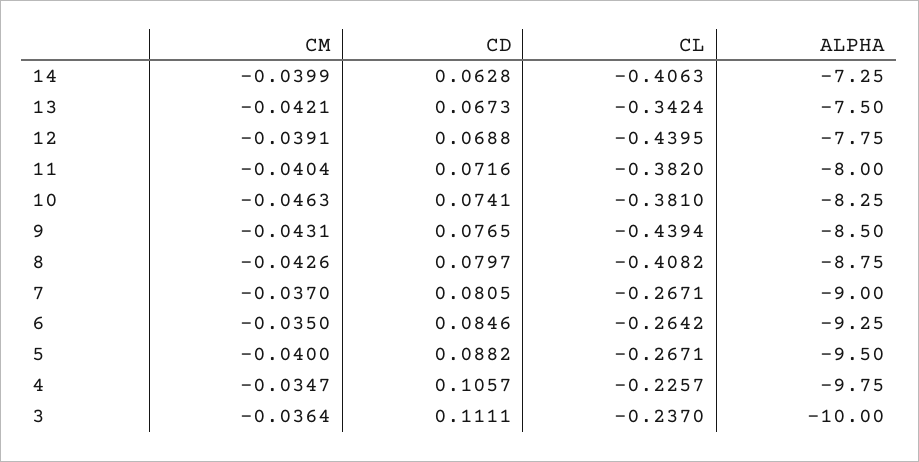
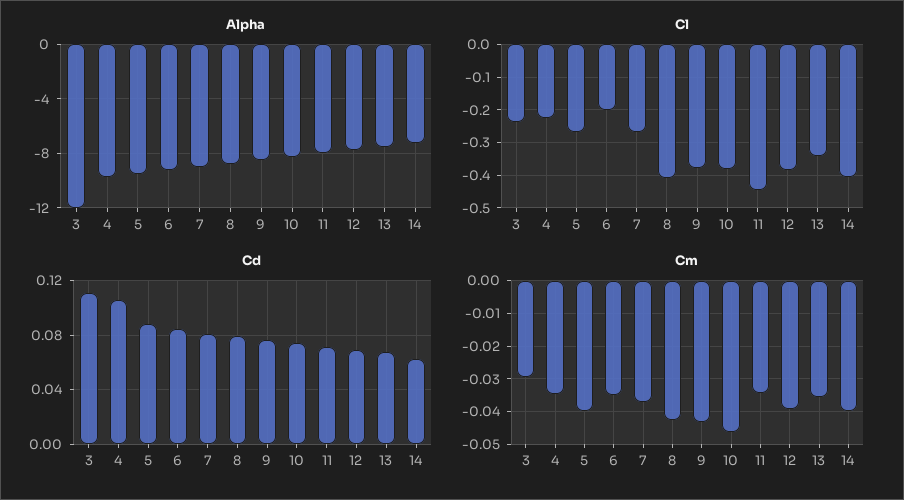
CM, 13: -0.0421 -> -0.036
CL, 12: -0.4395 -> -0.38
CM, 11: -0.0404 -> -0.034
CL, 11: -0.382 -> -0.44
CL, 9: -0.4394 -> -0.38
CL, 6: -0.2642 -> -0.2
CM, 3: -0.0364 -> -0.03
ALPHA, 3: -10 -> -12

